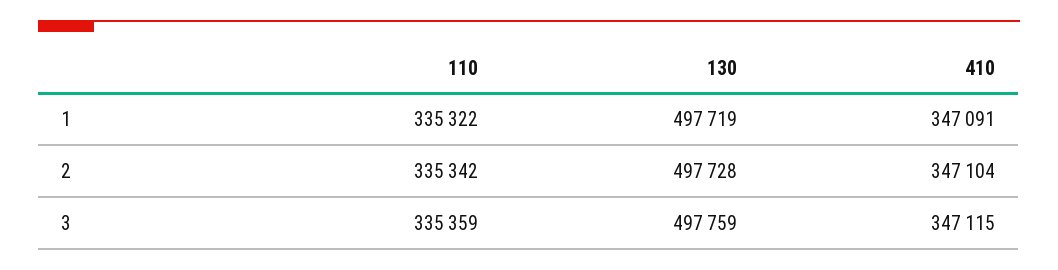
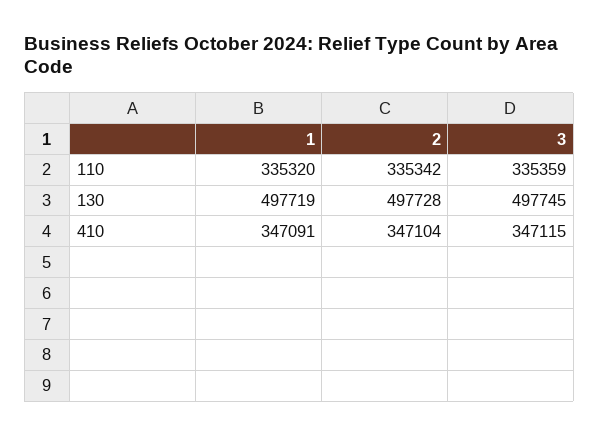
110, 1: 335322 -> 335320
130, 3: 497759 -> 497745

